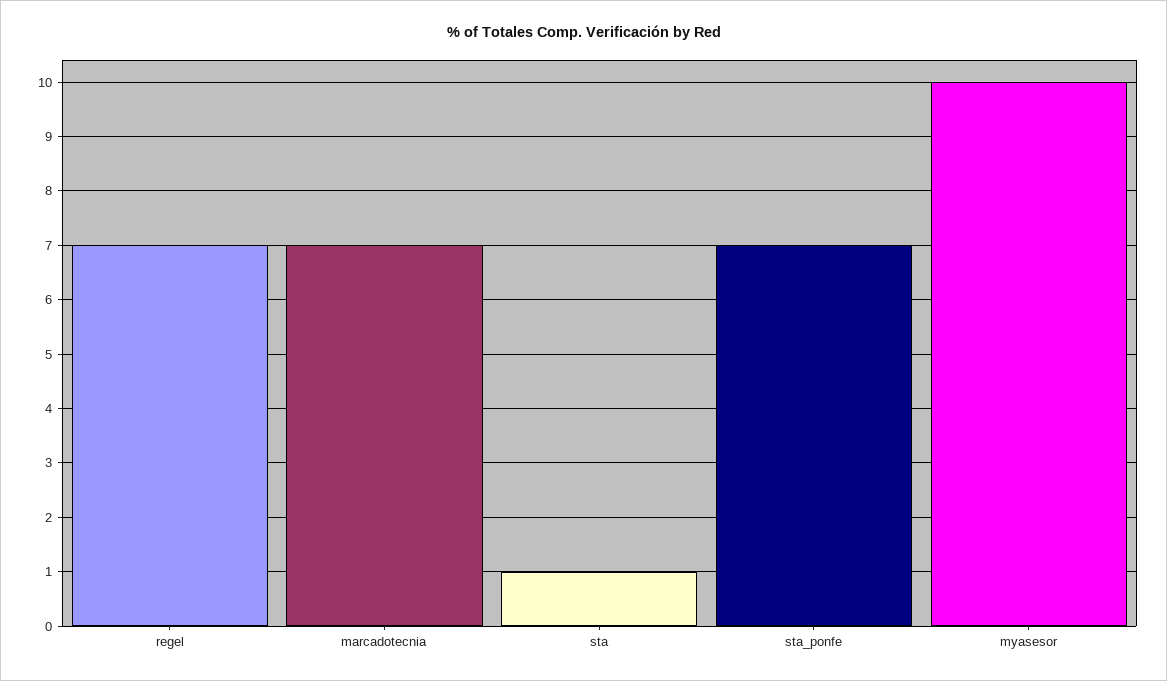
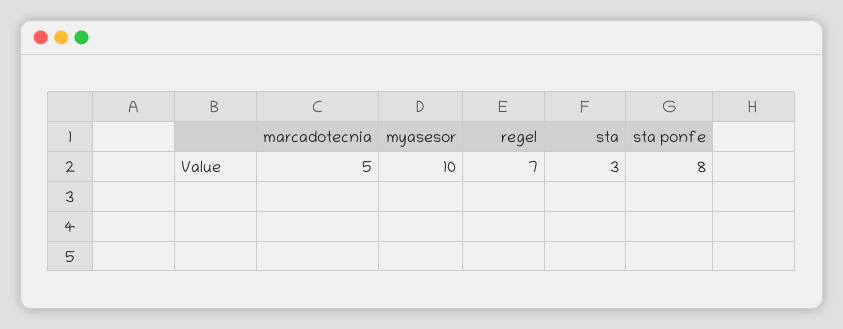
marcadotecnia: 7 -> 5
sta: 1 -> 3
sta_ponfe: 7 -> 8

